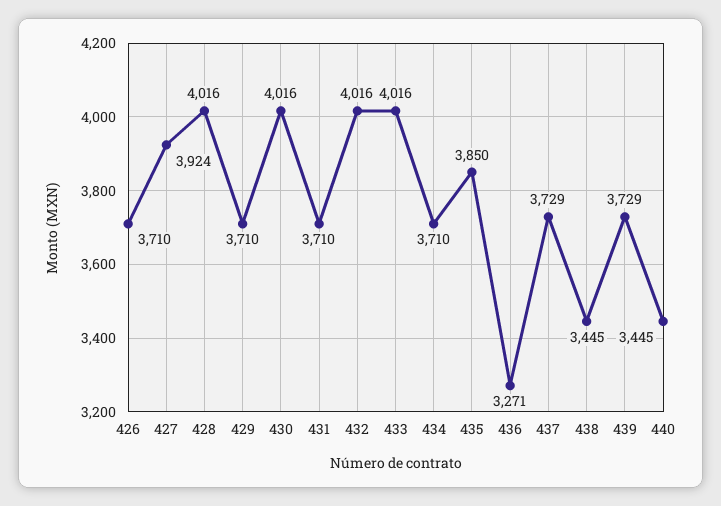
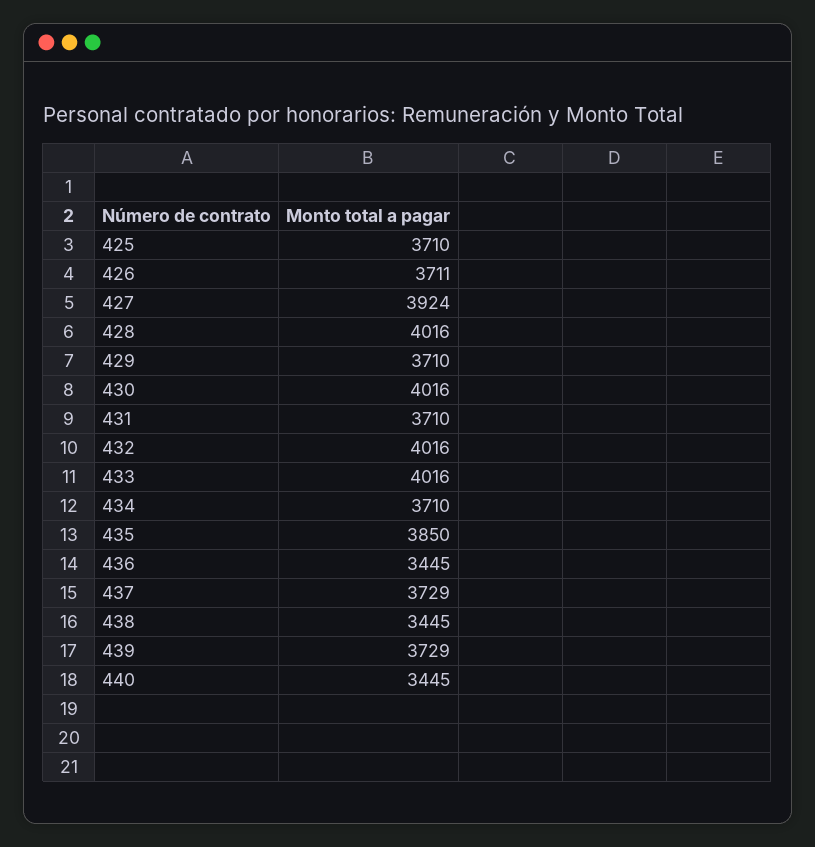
426: 3710 -> 3711
436: 3271 -> 3445
425: none -> 3710

